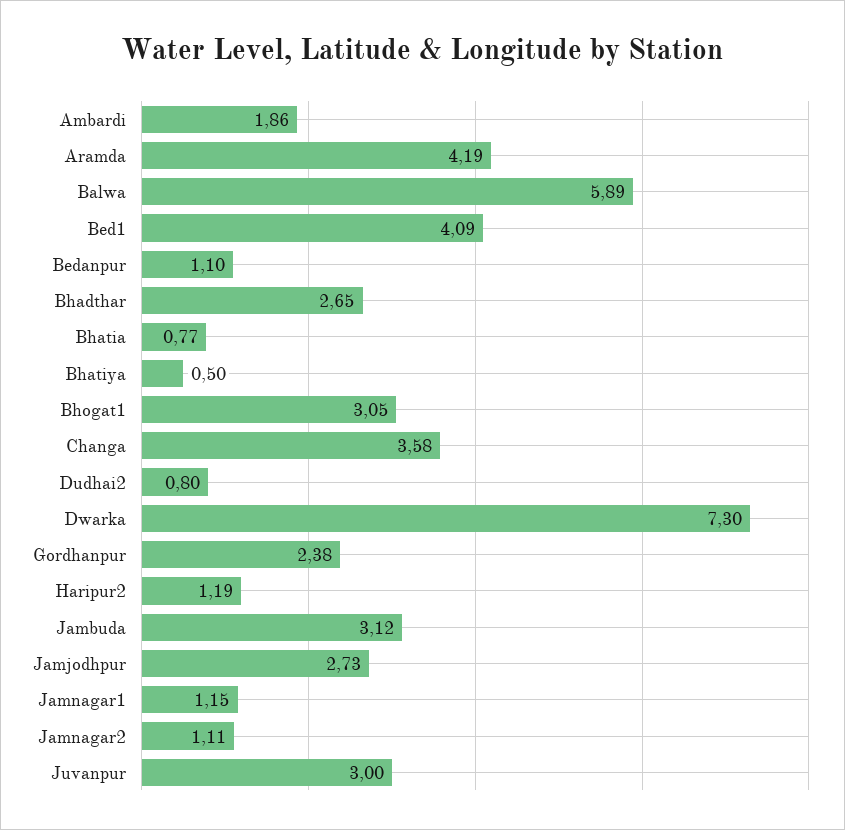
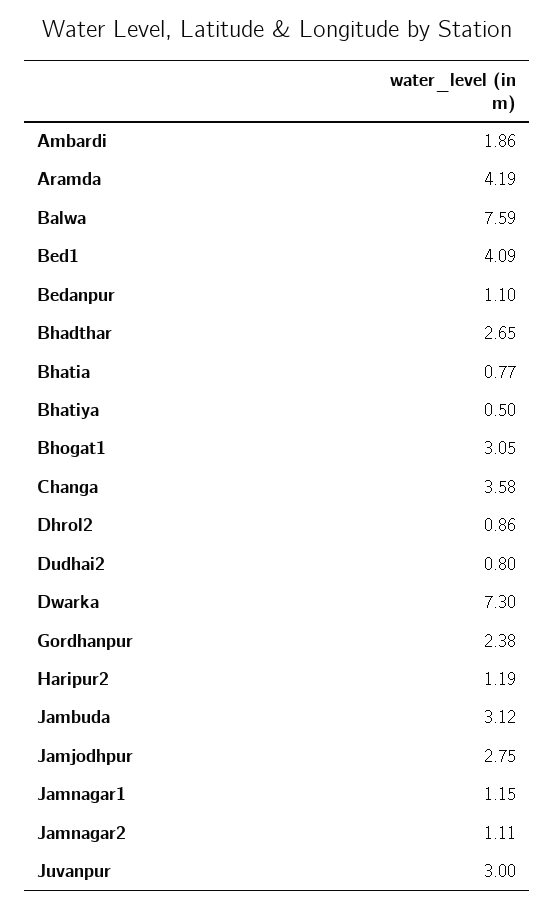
Balwa: 5.89 -> 7.59
Jamjodhpur: 2.73 -> 2.75
Dhrol2: none -> 0.86

